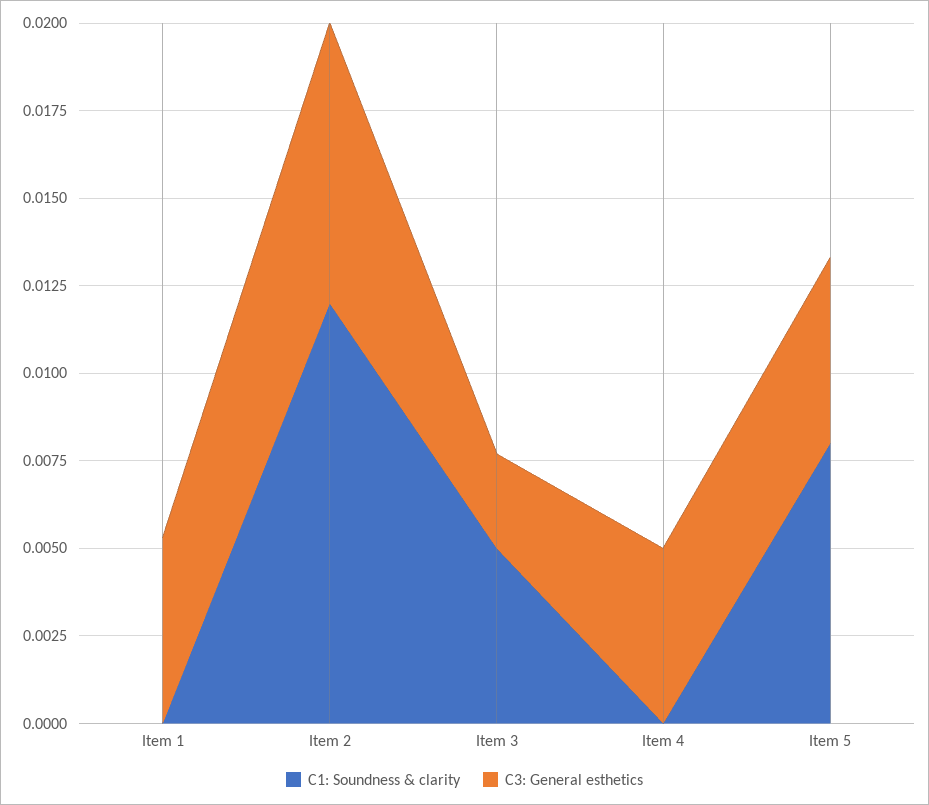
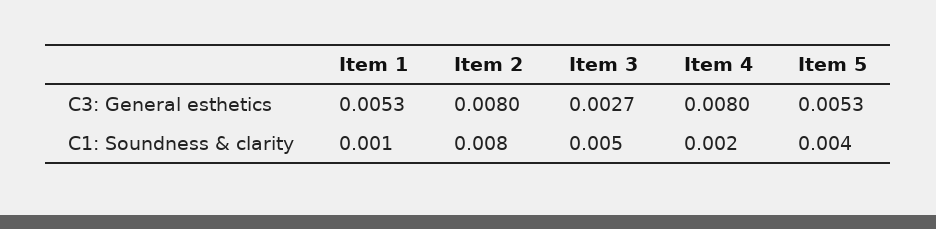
C1: Soundness & clarity, Item 1: 0 -> 0.001
C1: Soundness & clarity, Item 2: 0.012 -> 0.008
C1: Soundness & clarity, Item 4: 0 -> 0.002
C3: General esthetics, Item 4: 0.005 -> 0.008
C1: Soundness & clarity, Item 5: 0.008 -> 0.004

